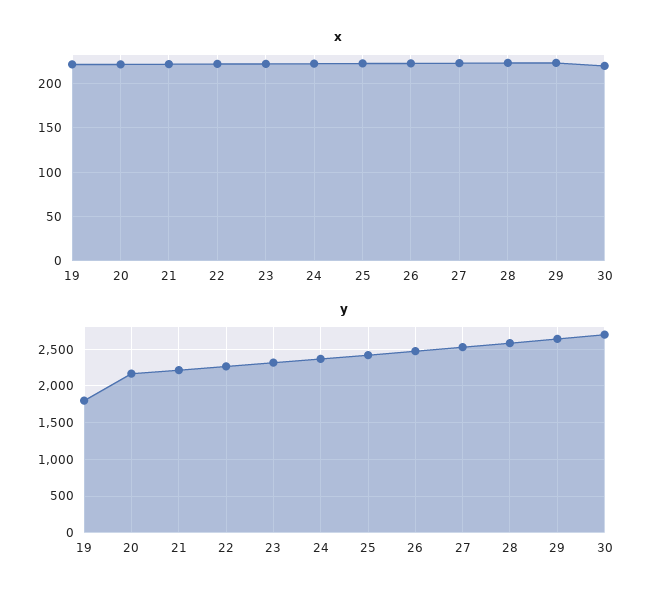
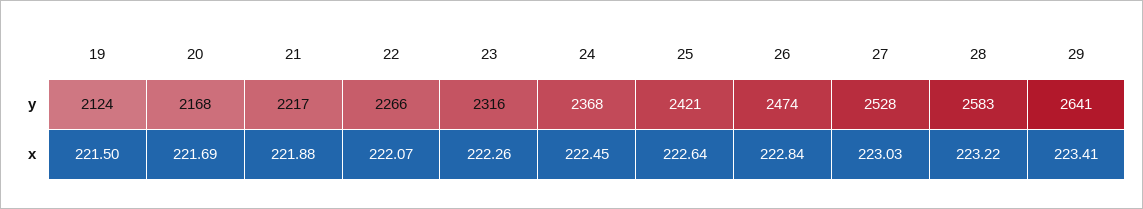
x, 30: 220 -> none
y, 19: 1800 -> 2124
y, 30: 2700 -> none

